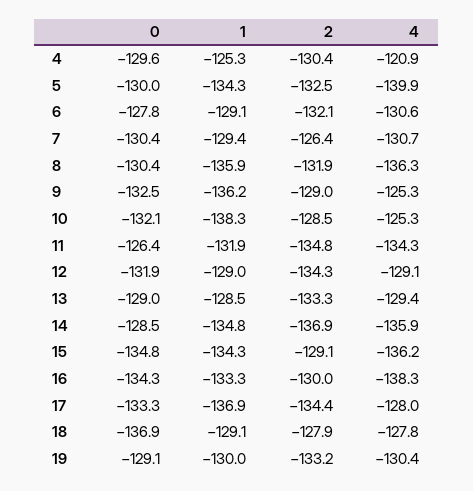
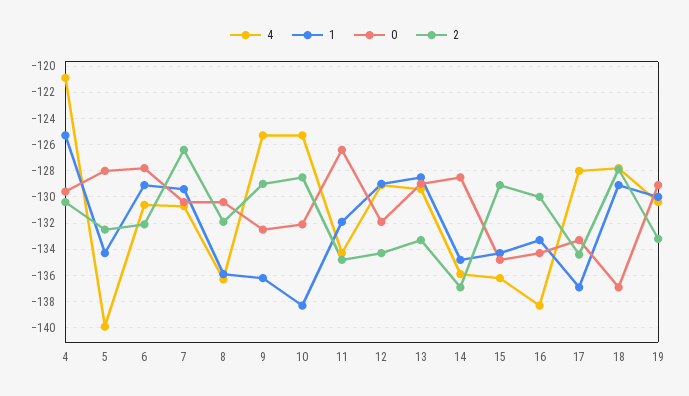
0, 5: -130 -> -128

